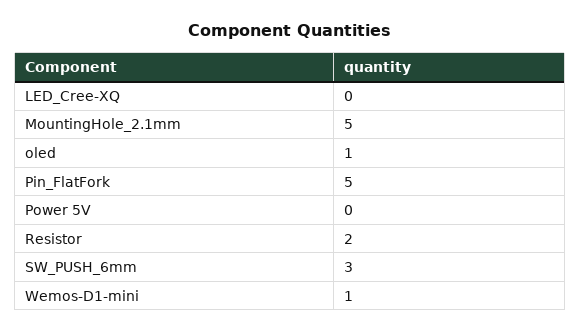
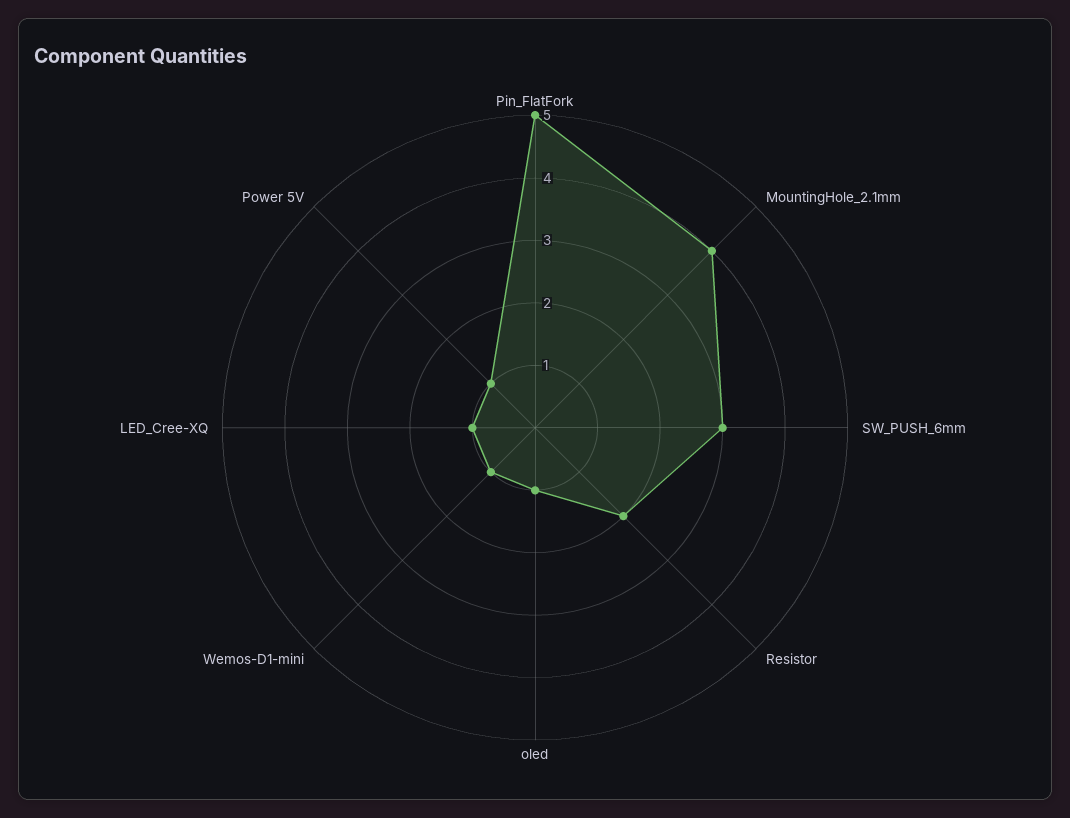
LED_Cree-XQ: 0 -> 1
MountingHole_2.1mm: 5 -> 4
Power 5V: 0 -> 1

